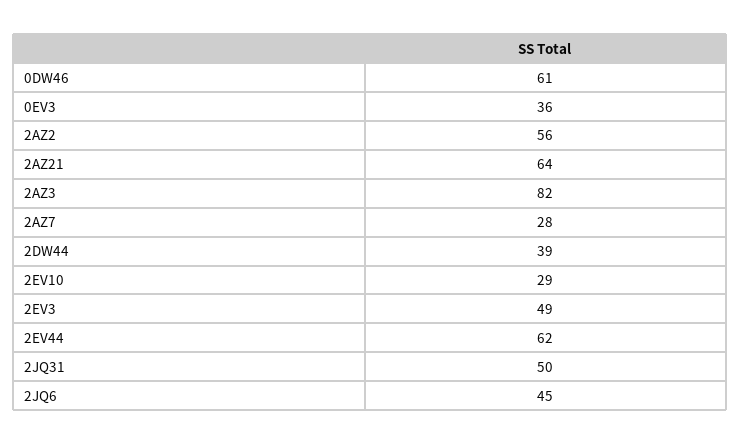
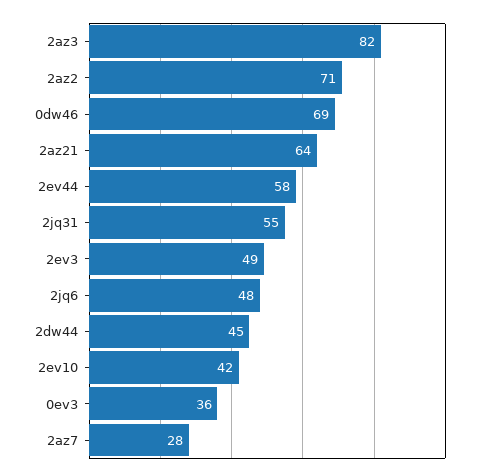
0DW46: 61 -> 69
2AZ2: 56 -> 71
2DW44: 39 -> 45
2EV10: 29 -> 42
2EV44: 62 -> 58
2JQ31: 50 -> 55
2JQ6: 45 -> 48

